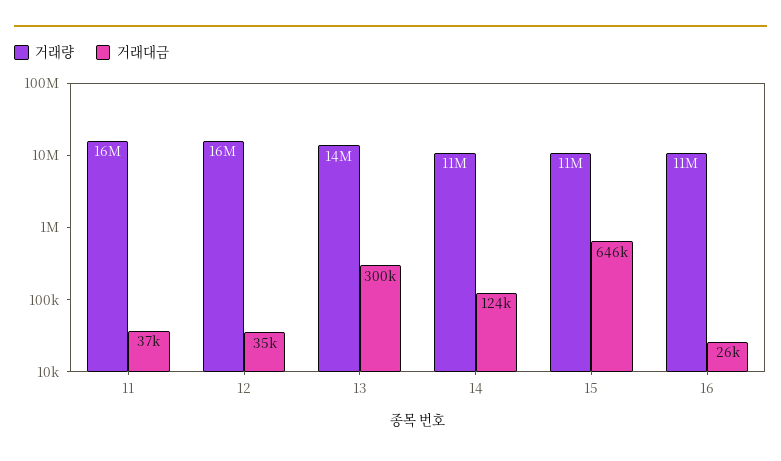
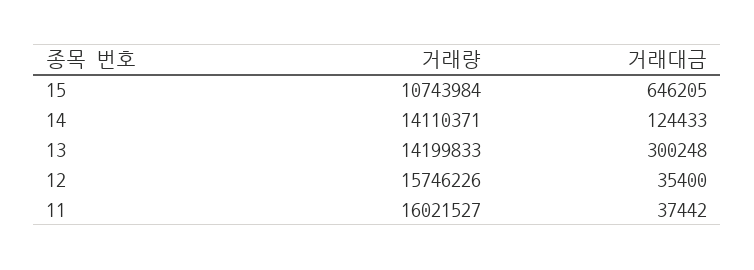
거래량, 14: 11000000 -> 14110371
거래량, 16: 11000000 -> none
거래대금, 16: 26000 -> none

